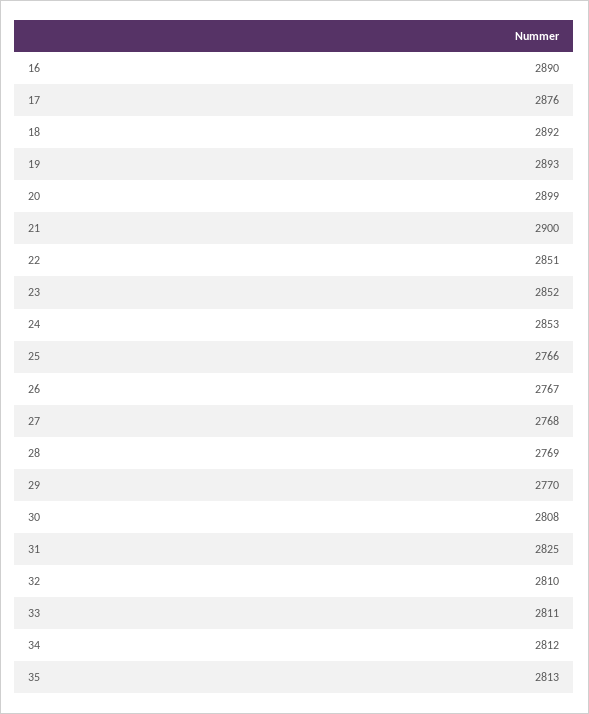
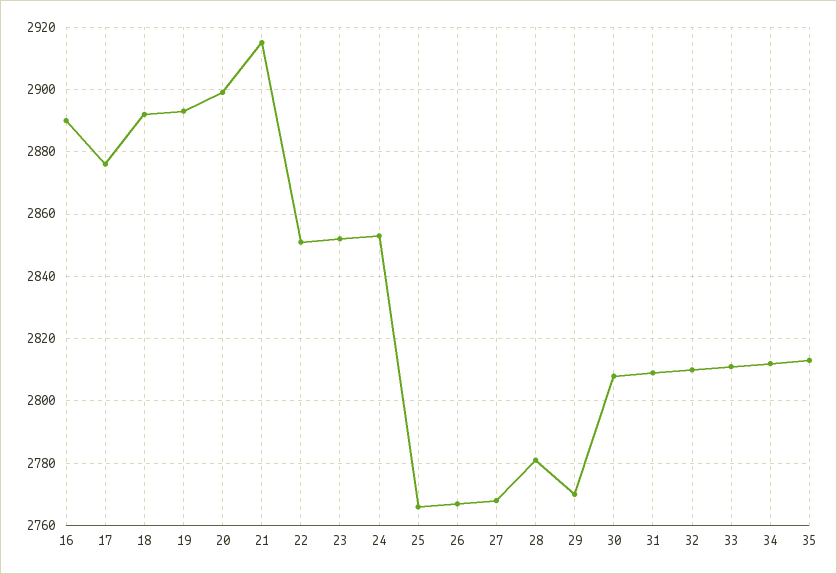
21: 2900 -> 2915
28: 2769 -> 2780
31: 2825 -> 2810

